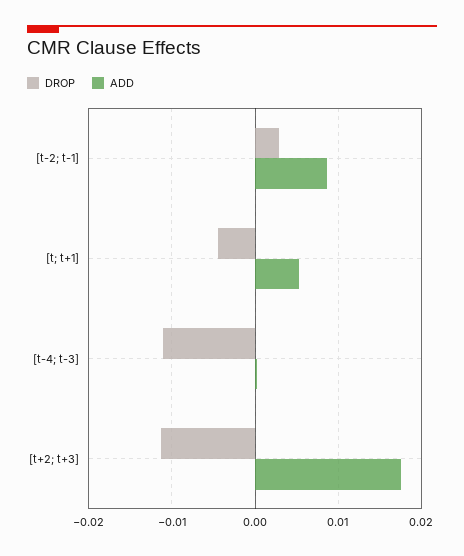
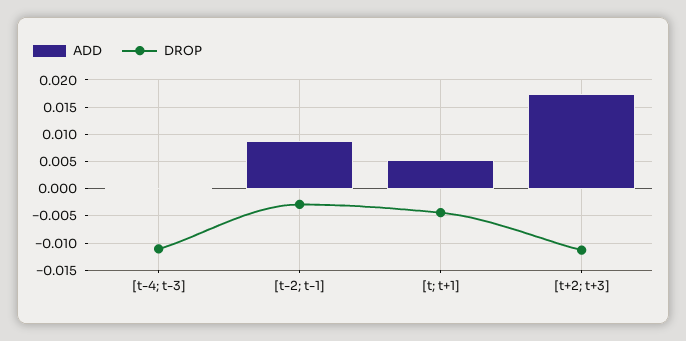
DROP, [t-2; t-1]: 0.003 -> -0.0025

